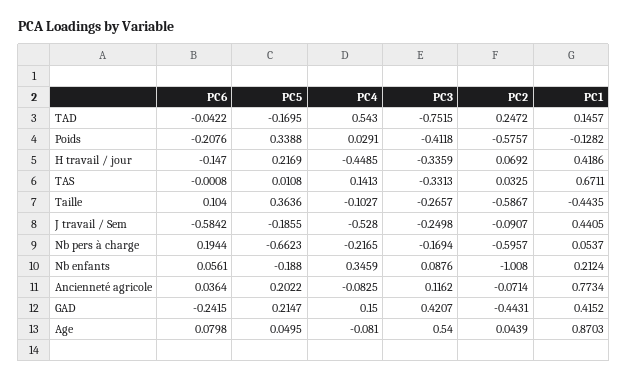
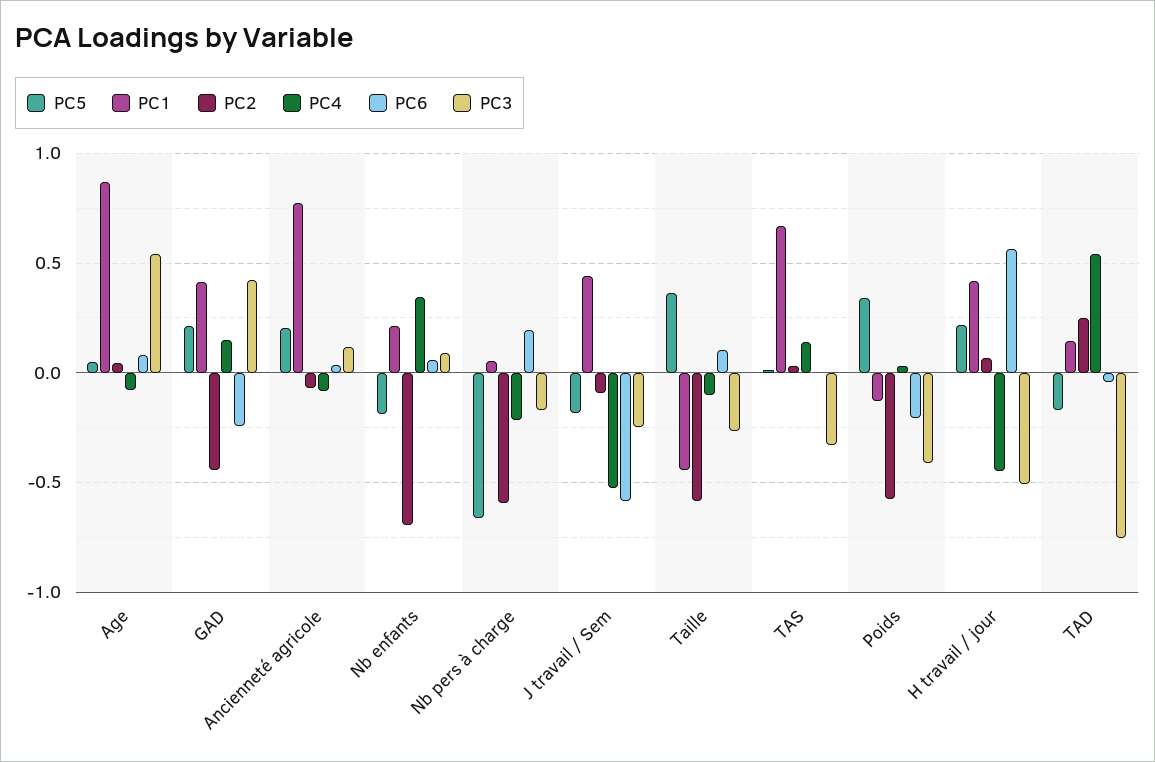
PC6, H travail / jour: -0.147 -> 0.55
PC3, H travail / jour: -0.3359 -> -0.5
PC2, Nb enfants: -1.008 -> -0.7

